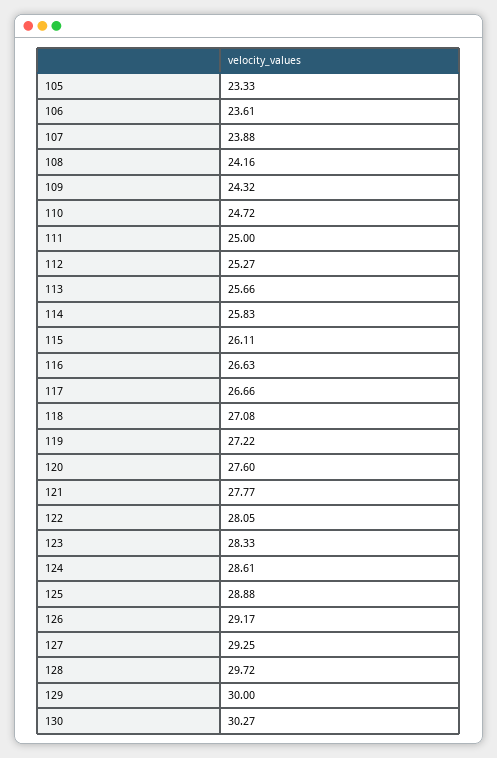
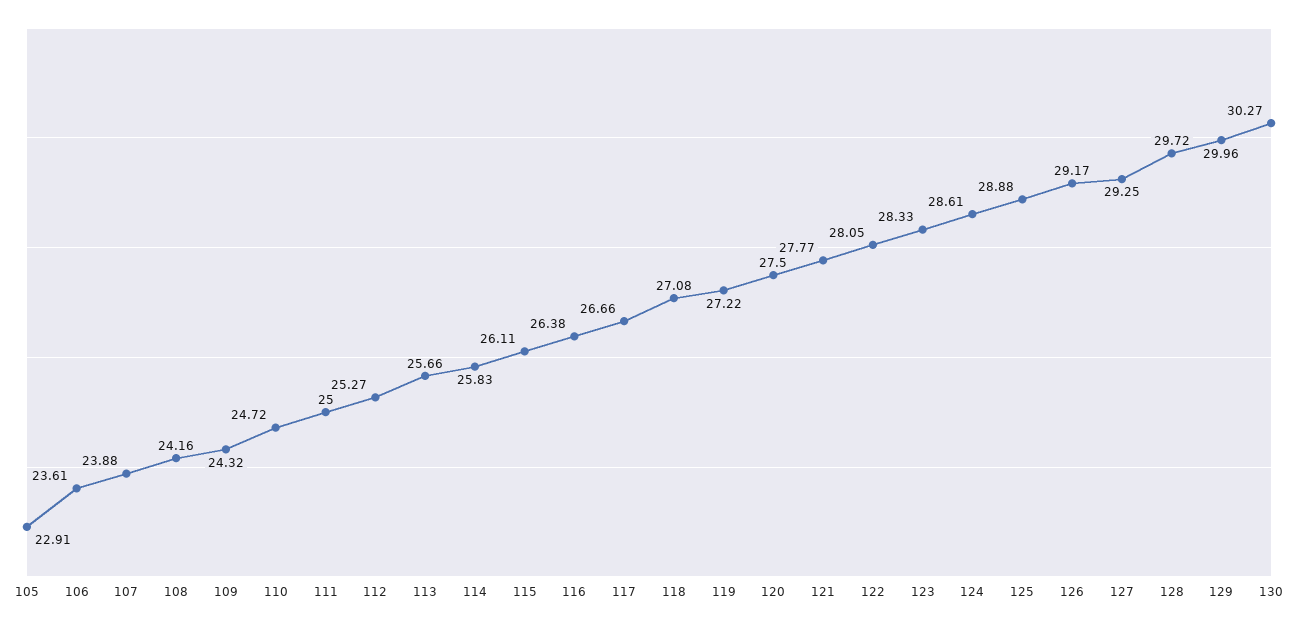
105: 23.33 -> 22.91
116: 26.63 -> 26.38
120: 27.6 -> 27.5
129: 30 -> 29.96

